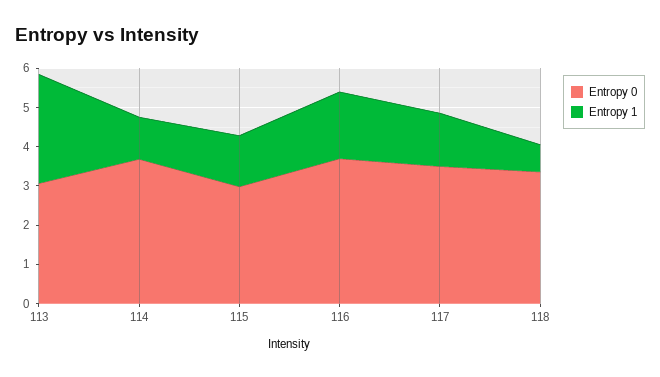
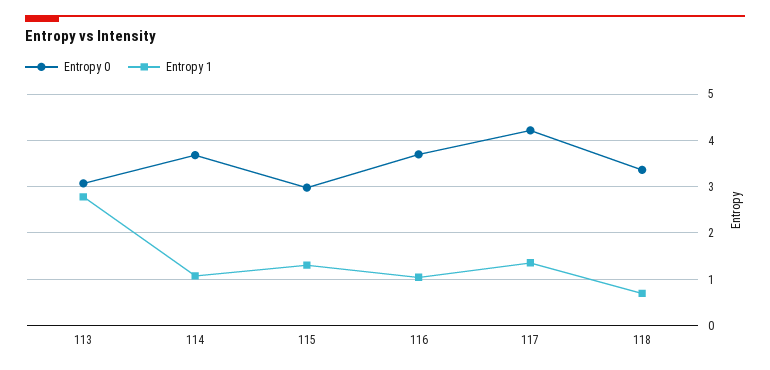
Entropy 1, 116: 1.75 -> 1
Entropy 0, 117: 3.5 -> 4.2

